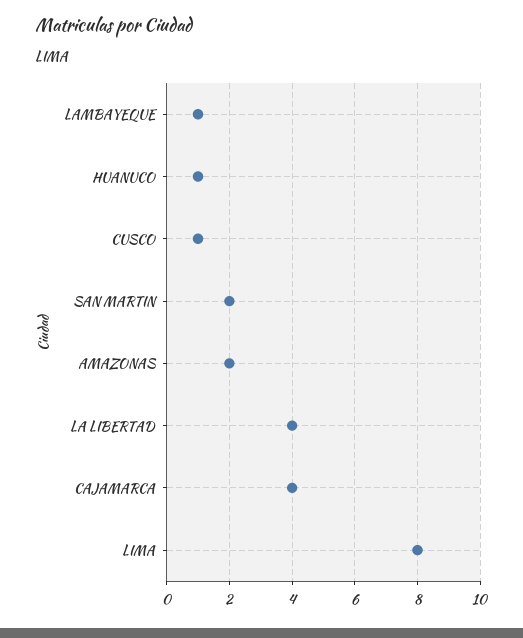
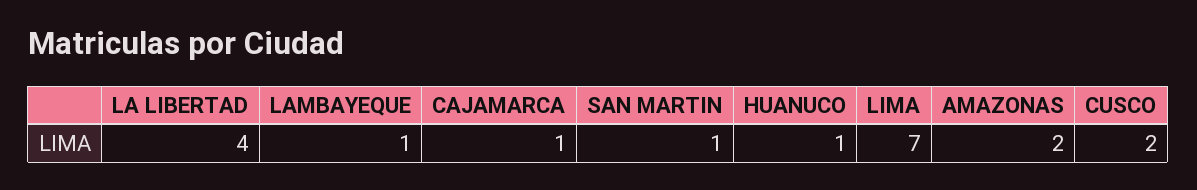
CUSCO: 1 -> 2
SAN MARTIN: 2 -> 1
CAJAMARCA: 4 -> 1
LIMA: 8 -> 7

